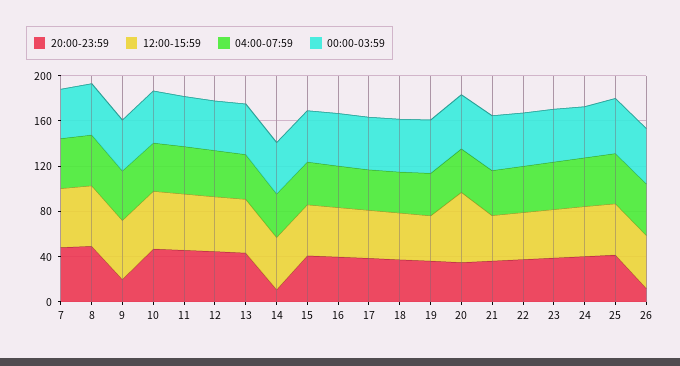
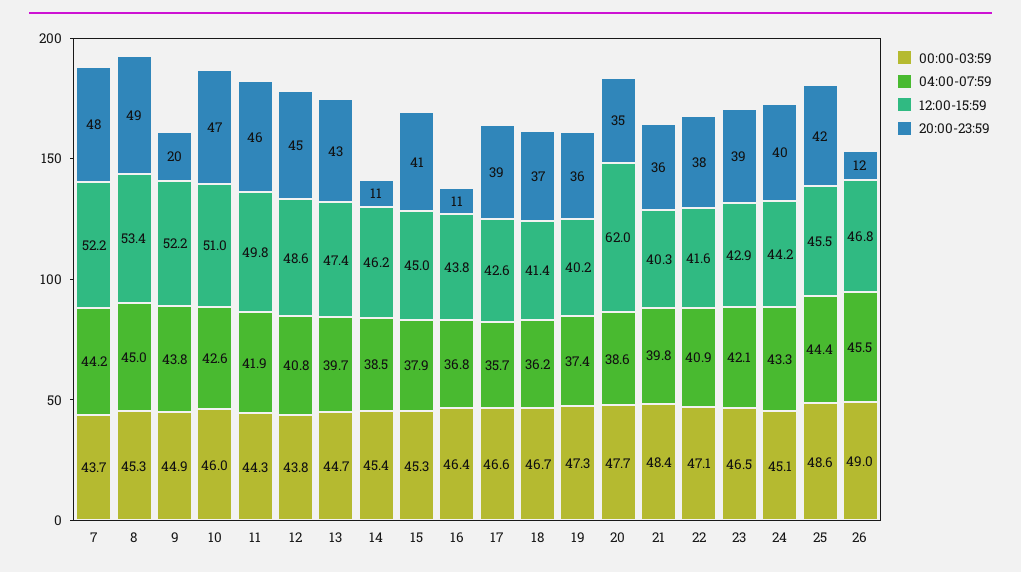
20:00-23:59, 16: 40 -> 11

